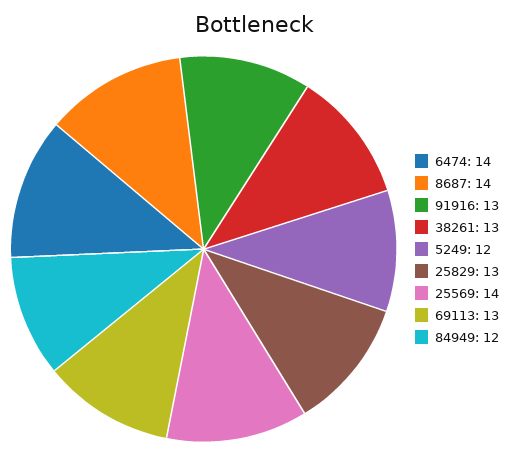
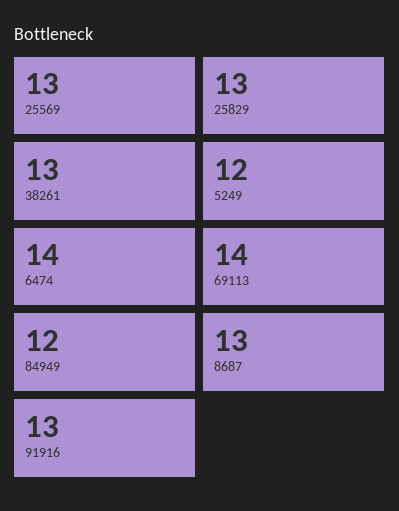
8687: 14 -> 13
25569: 14 -> 13
69113: 13 -> 14

